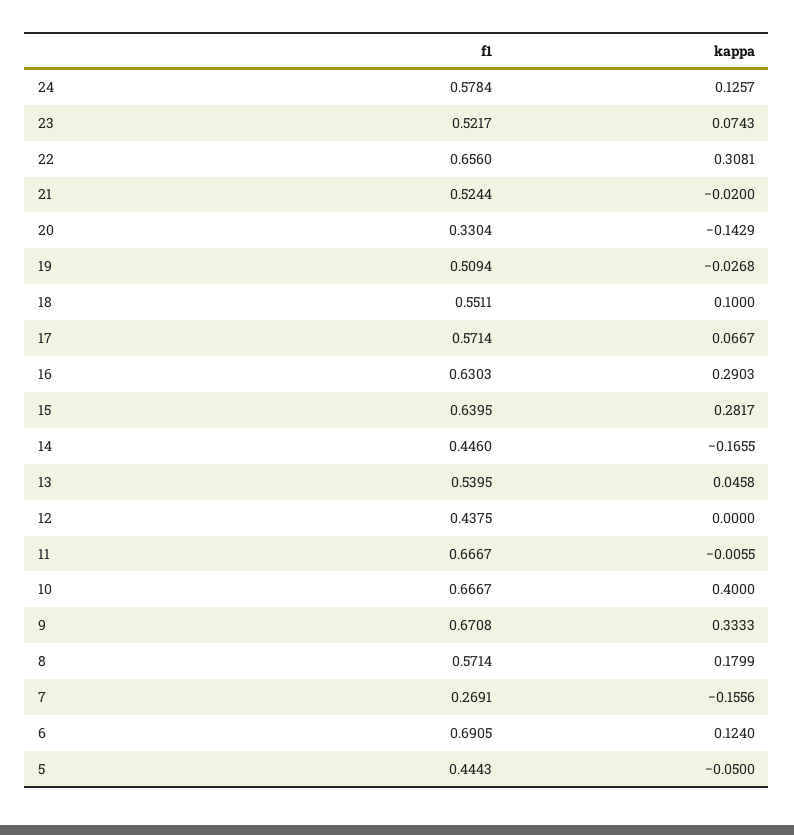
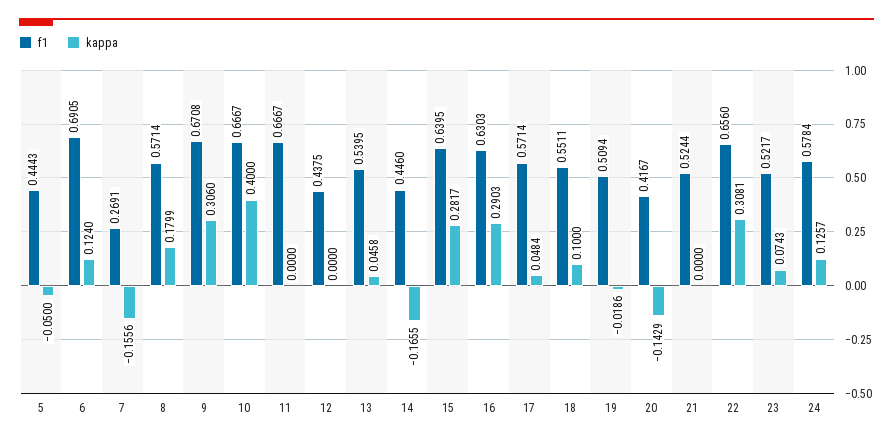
kappa, 21: -0.02 -> 0
f1, 20: 0.3304 -> 0.4167
kappa, 19: -0.0268 -> -0.0186
kappa, 17: 0.0667 -> 0.0484
kappa, 11: -0.0055 -> 0
kappa, 9: 0.3333 -> 0.306

